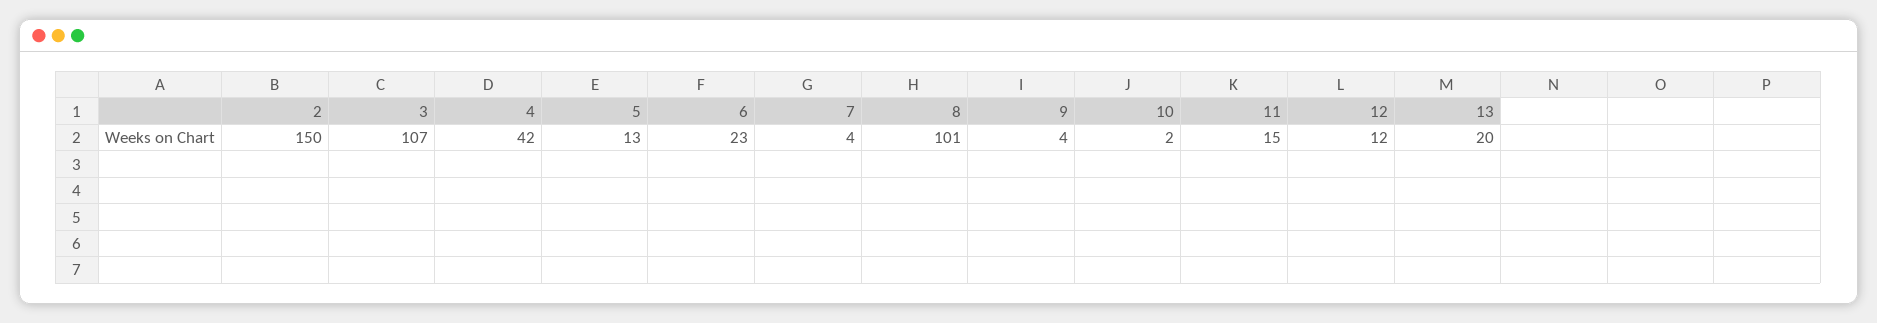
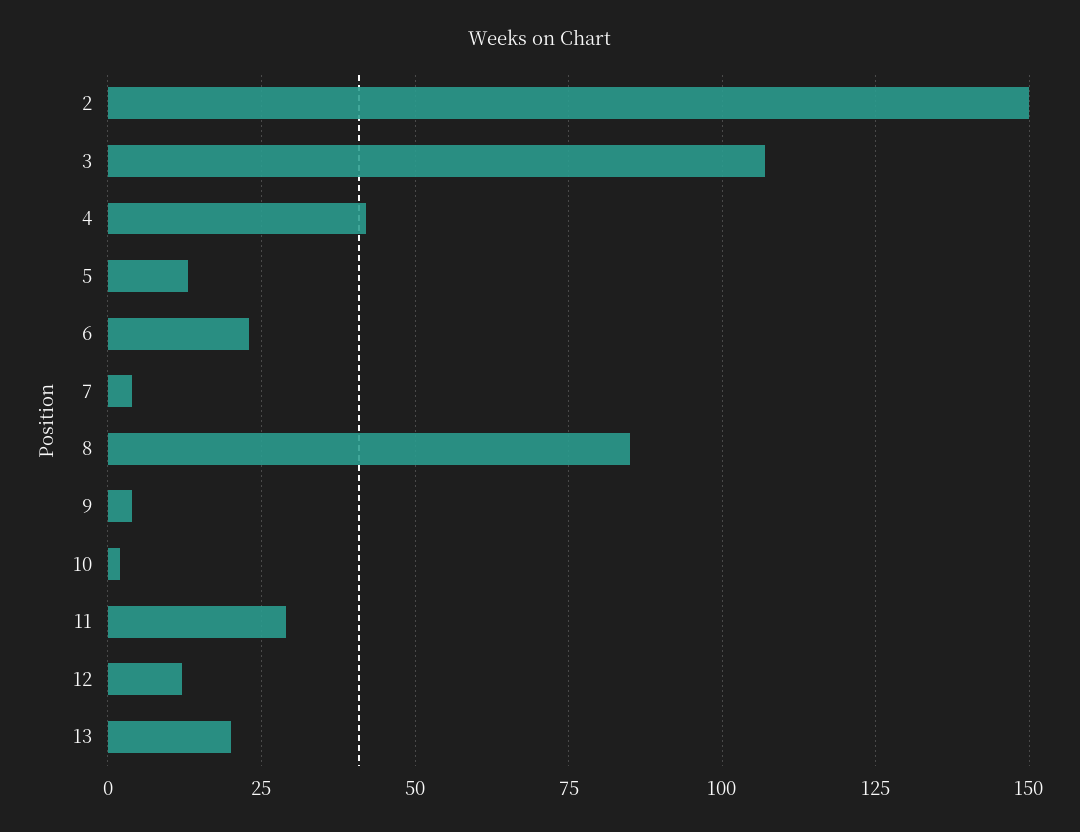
8: 101 -> 85
11: 15 -> 30

